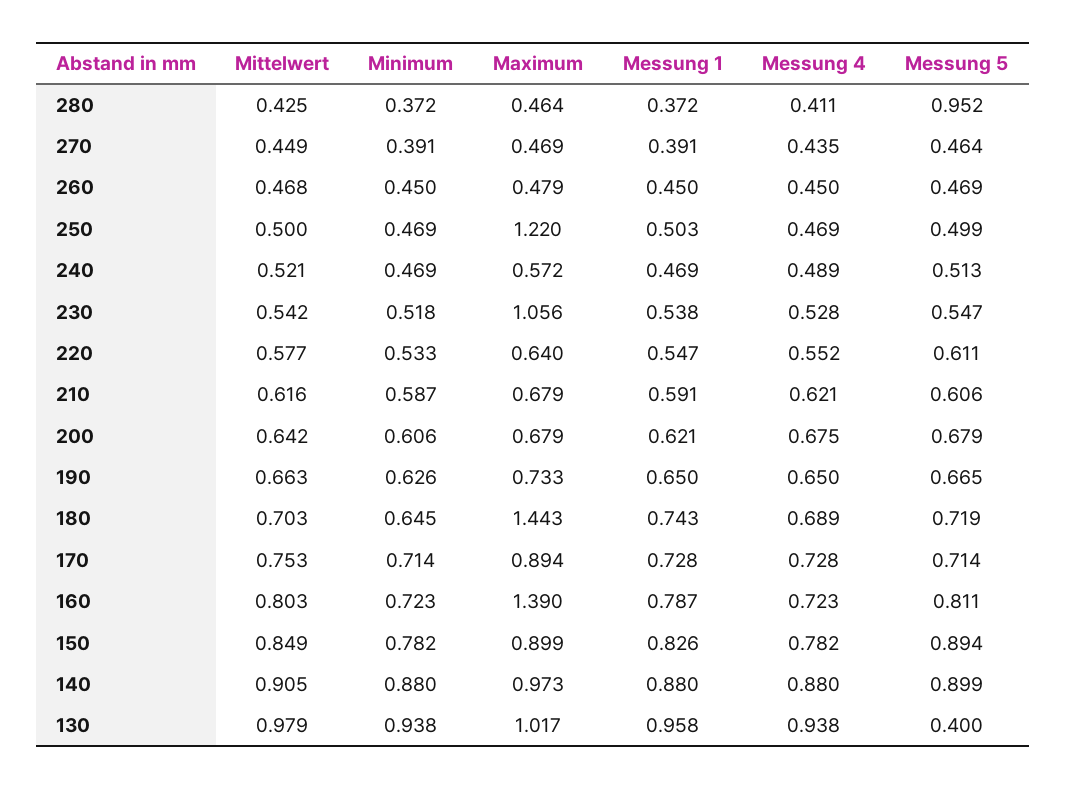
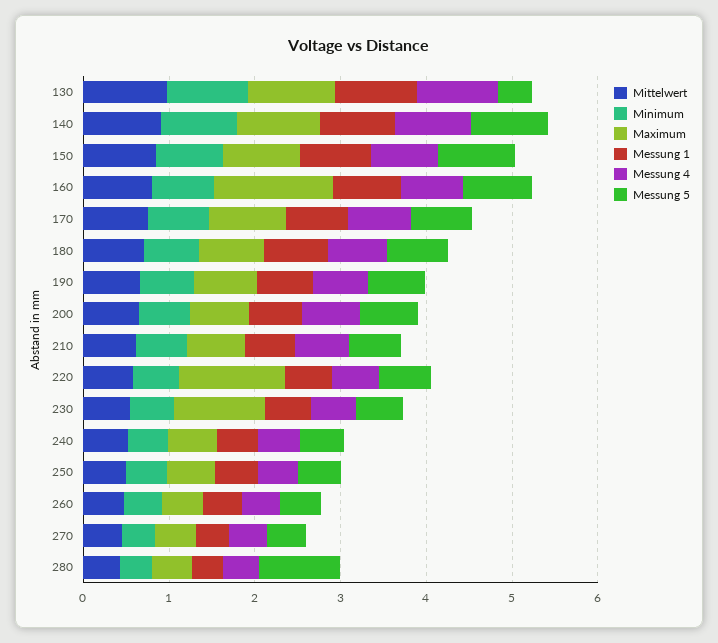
Maximum, 250: 1.22 -> 0.6
Maximum, 220: 0.64 -> 1.2
Maximum, 180: 1.443 -> 0.8

